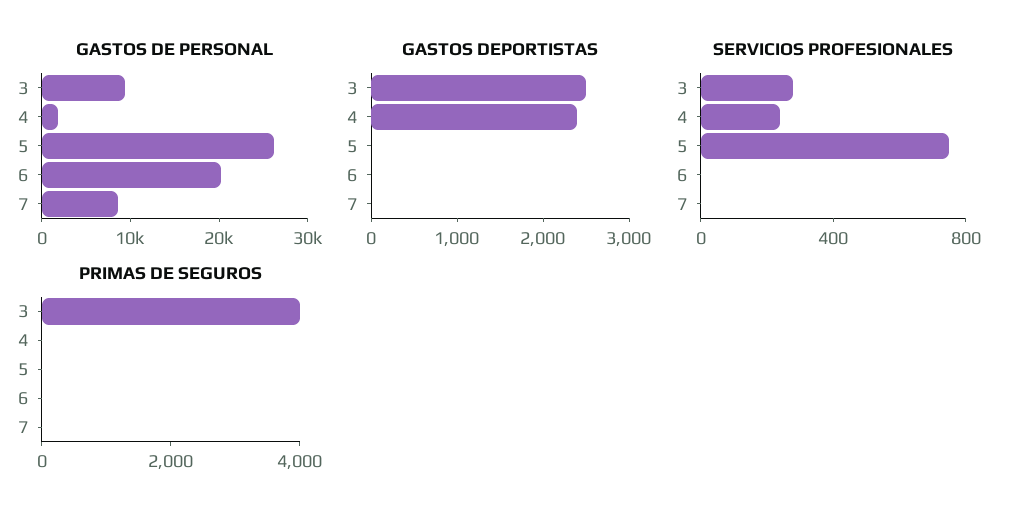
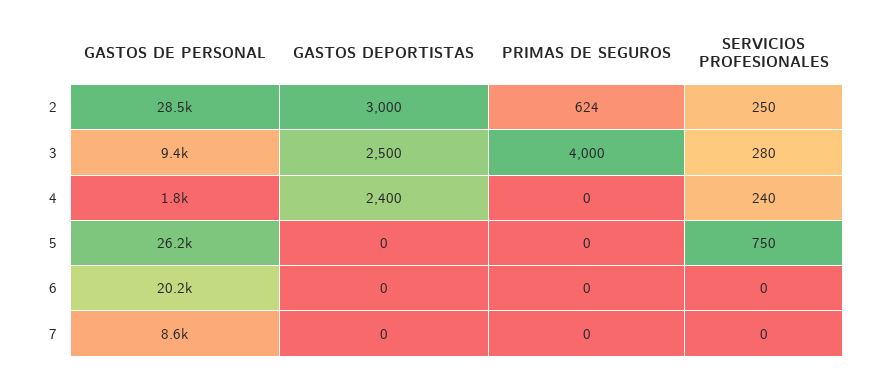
GASTOS DE PERSONAL, 2: none -> 28500
GASTOS DEPORTISTAS, 2: none -> 3000
PRIMAS DE SEGUROS, 2: none -> 624
SERVICIOS PROFESIONALES, 2: none -> 250

